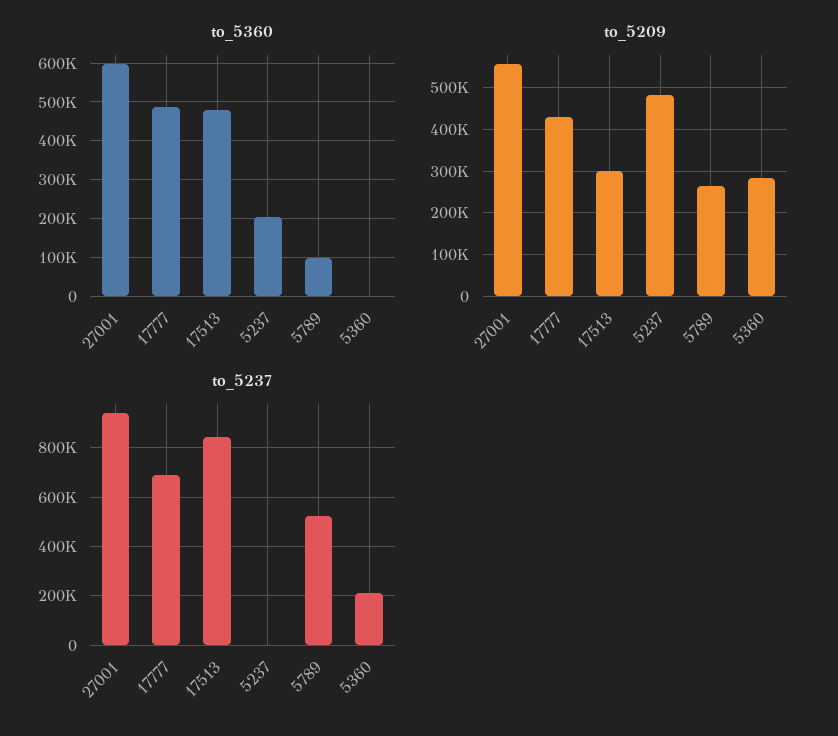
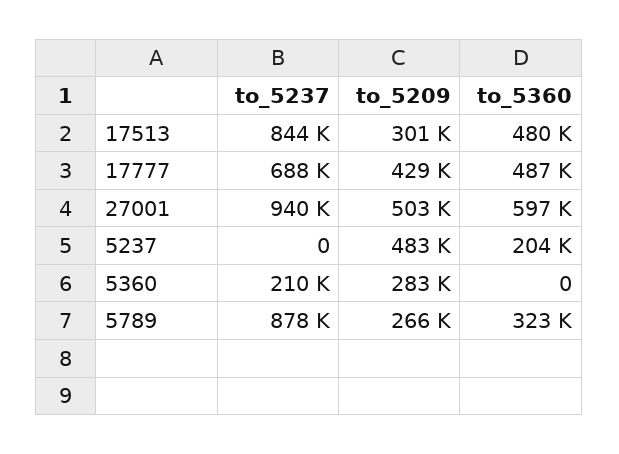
to_5360, 5789: 100000 -> 323000
to_5209, 27001: 560000 -> 503000
to_5237, 5789: 525000 -> 878000

